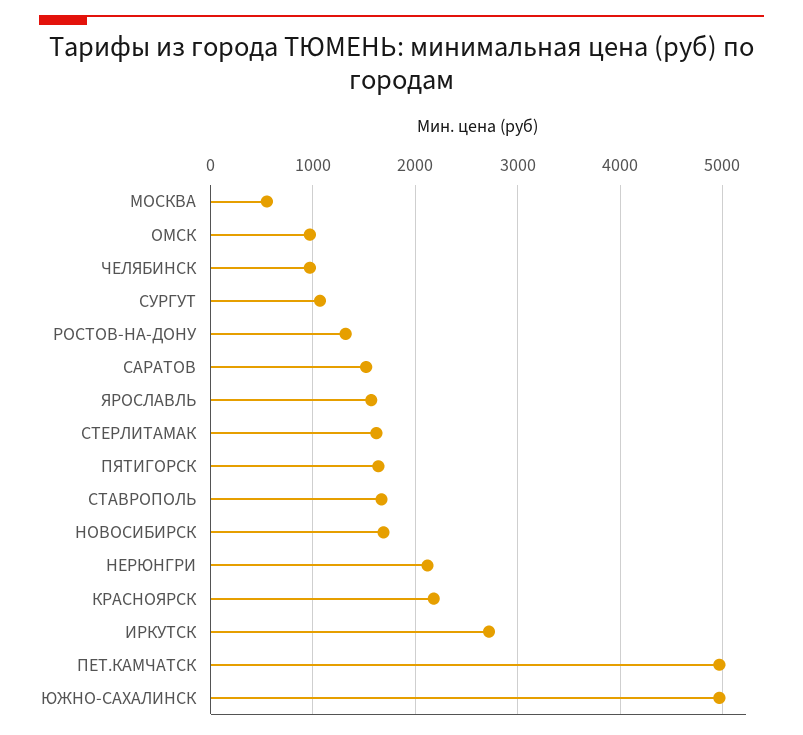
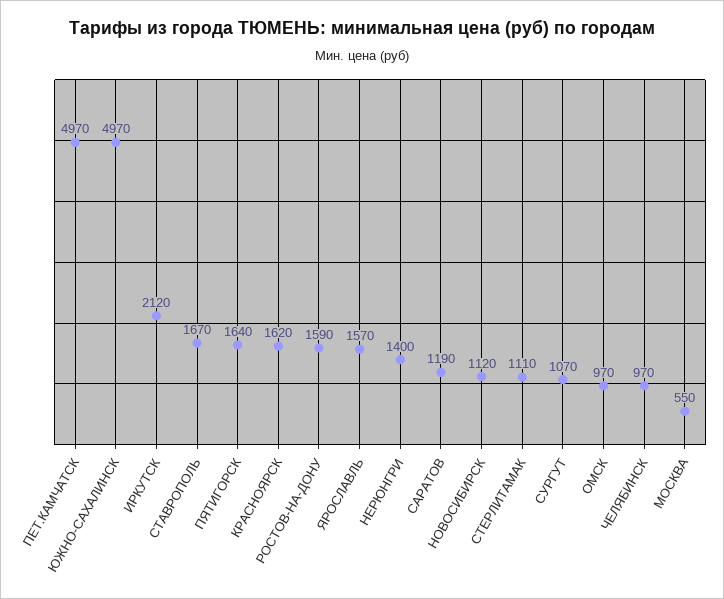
РОСТОВ-НА-ДОНУ: 1300 -> 1590
САРАТОВ: 1500 -> 1190
СТЕРЛИТАМАК: 1600 -> 1110
НОВОСИБИРСК: 1700 -> 1120
НЕРЮНГРИ: 2100 -> 1400
КРАСНОЯРСК: 2200 -> 1620
ИРКУТСК: 2700 -> 2120

